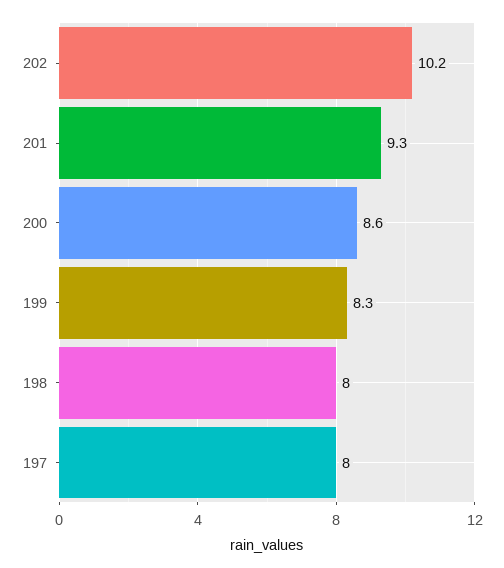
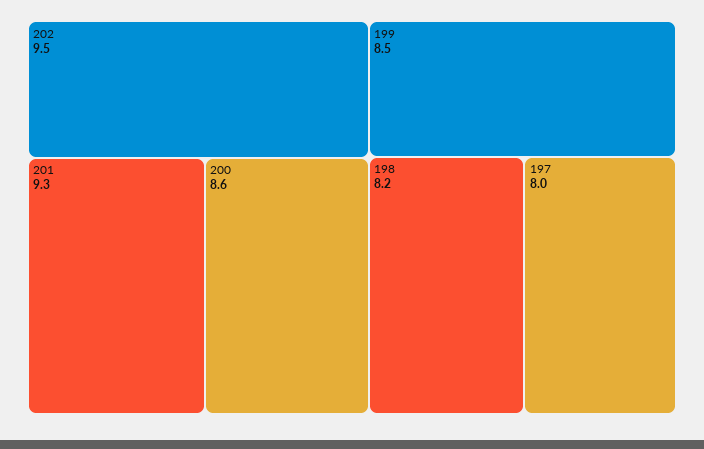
202: 10.2 -> 9.5
199: 8.3 -> 8.5
198: 8 -> 8.2

